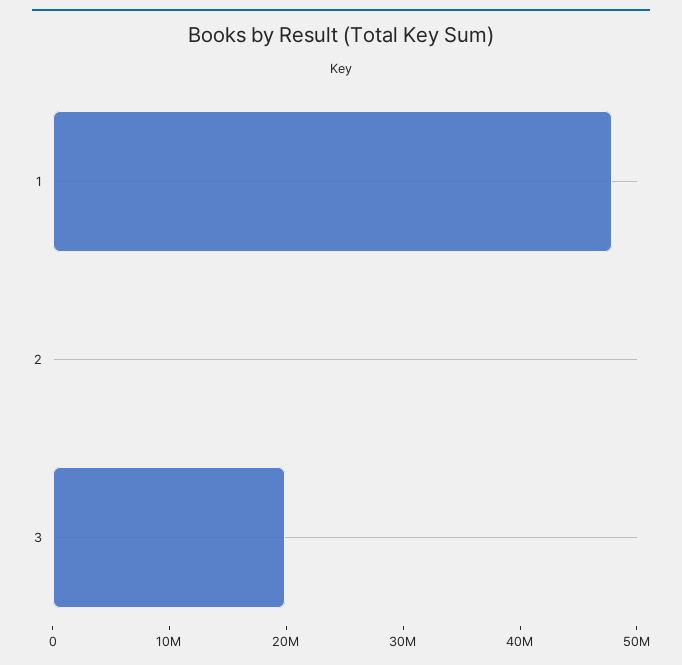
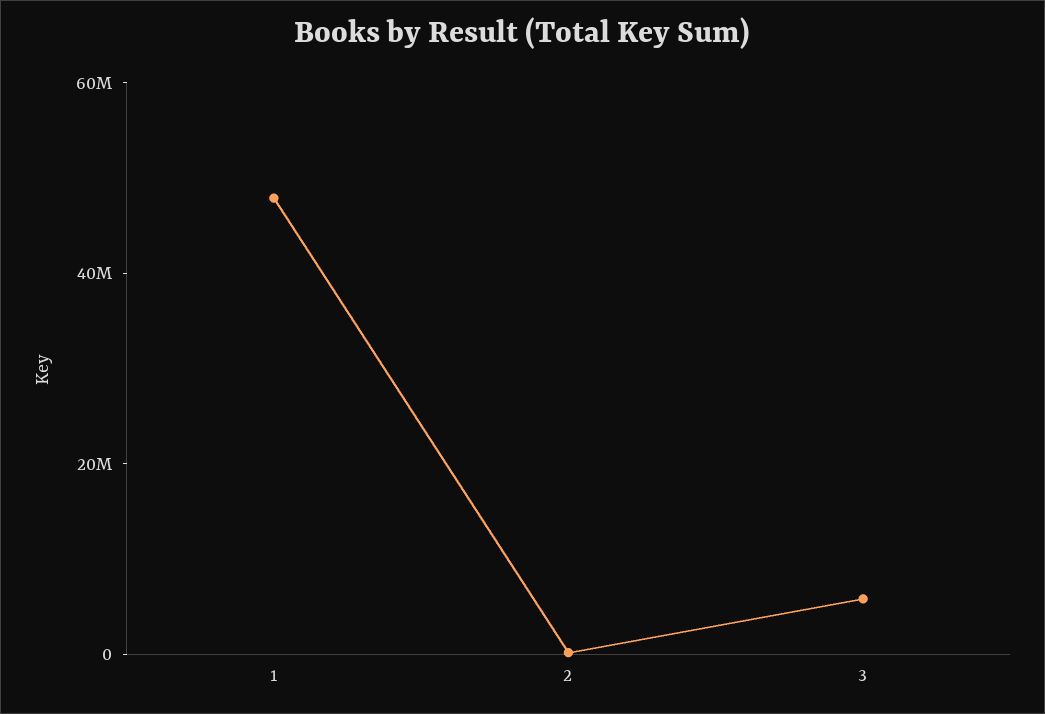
3: 20000000 -> 5000000

